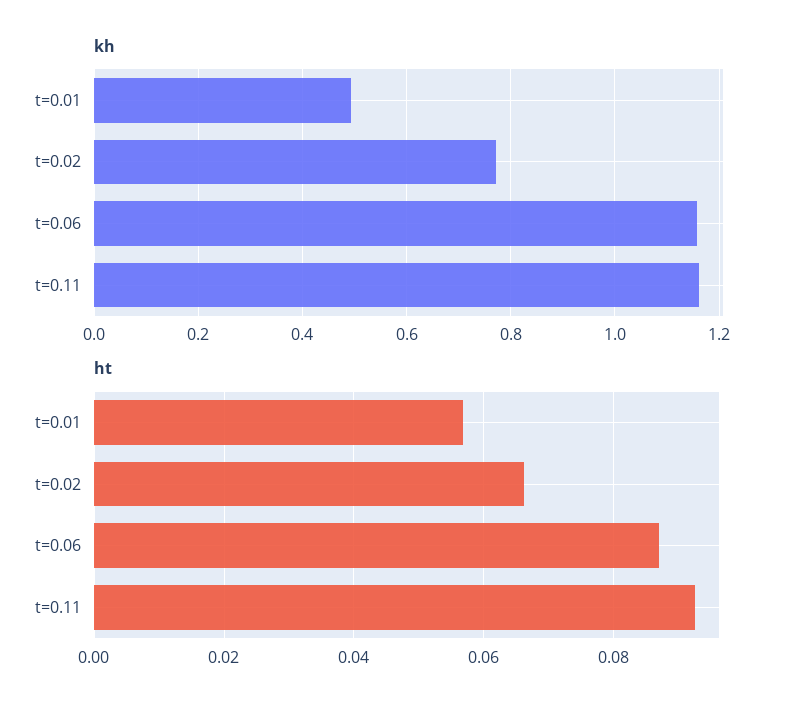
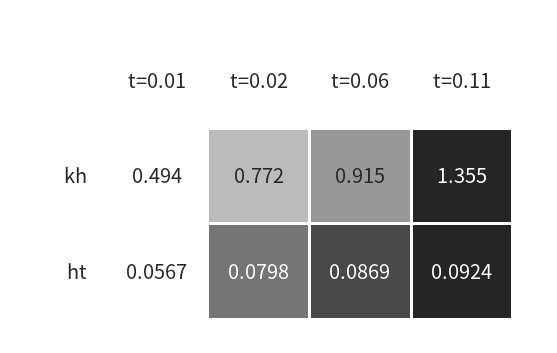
kh, t=0.06: 1.16 -> 0.915
kh, t=0.11: 1.16 -> 1.355
ht, t=0.02: 0.066 -> 0.0798

